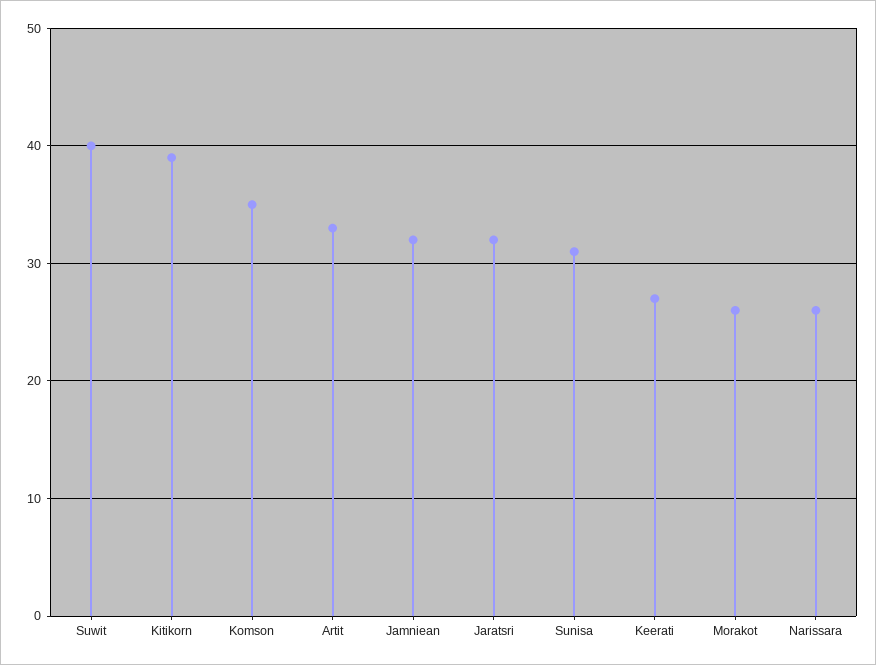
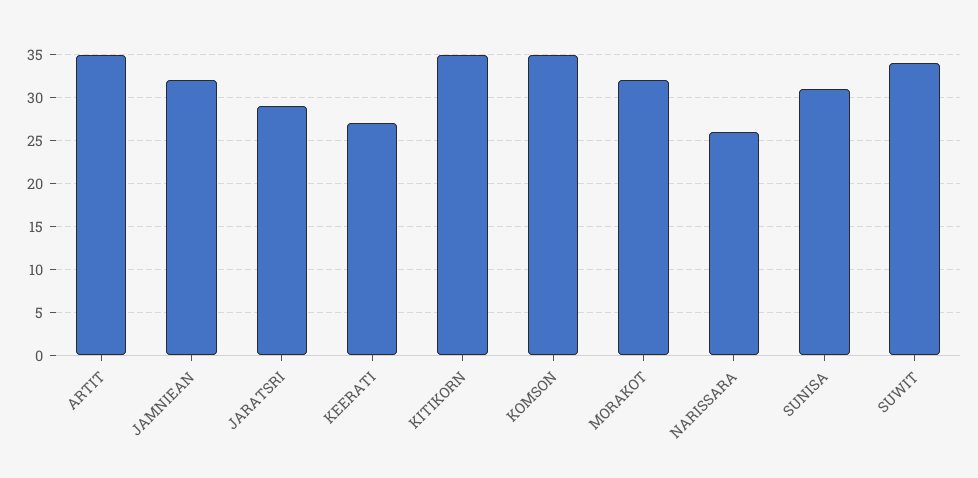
Suwit: 40 -> 34
Kitikorn: 39 -> 35
Artit: 33 -> 35
Jaratsri: 32 -> 29
Morakot: 26 -> 32

